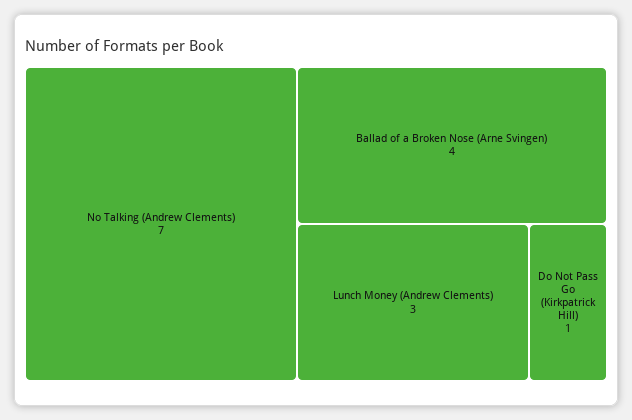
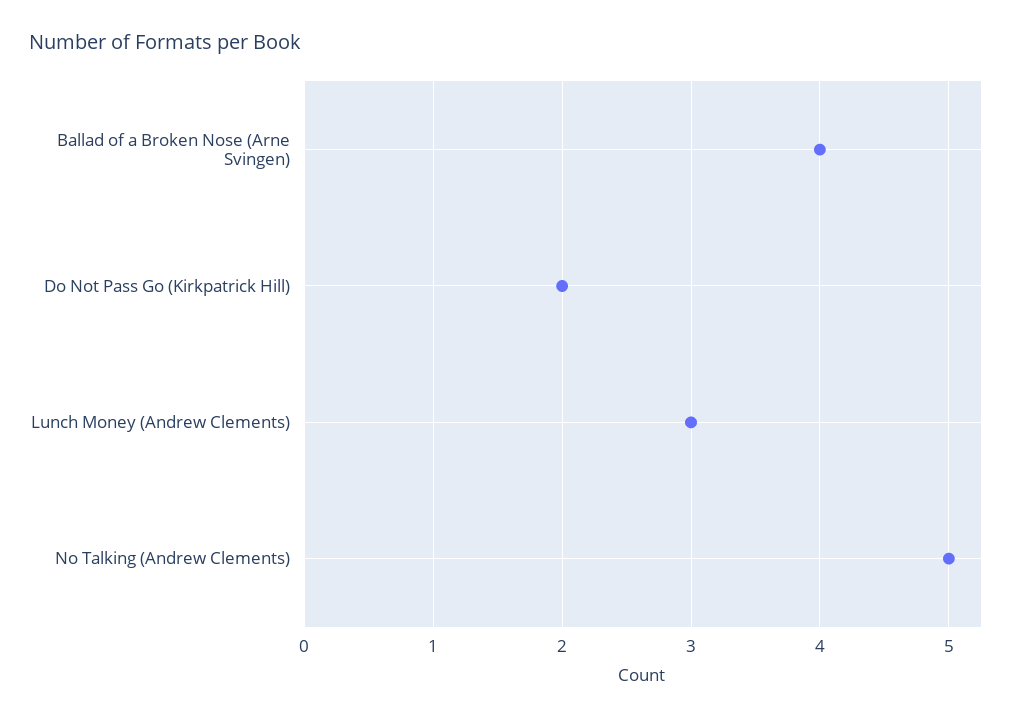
No Talking (Andrew Clements): 7 -> 5
Do Not Pass Go (Kirkpatrick Hill): 1 -> 2

